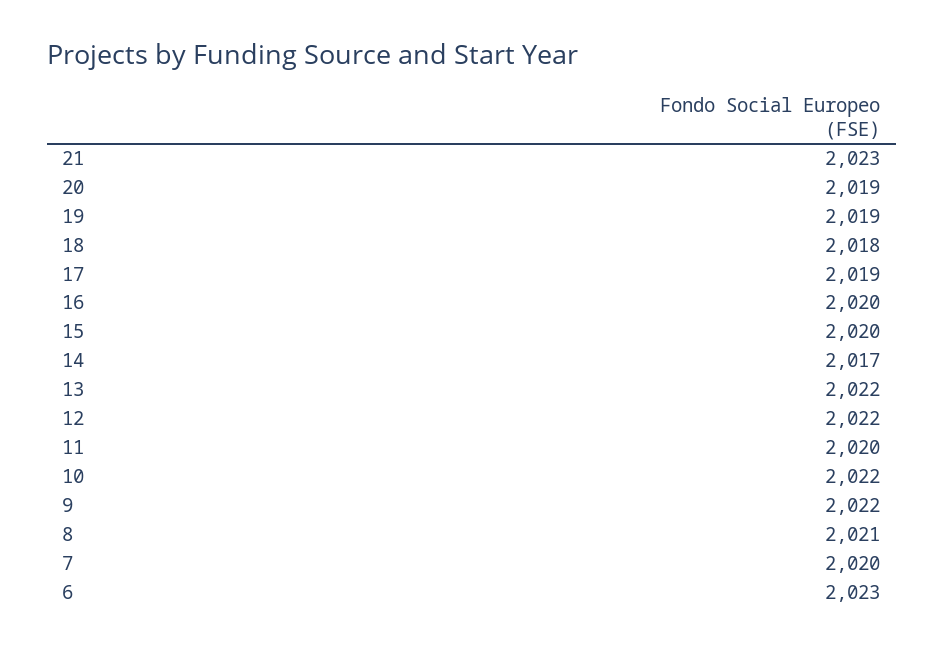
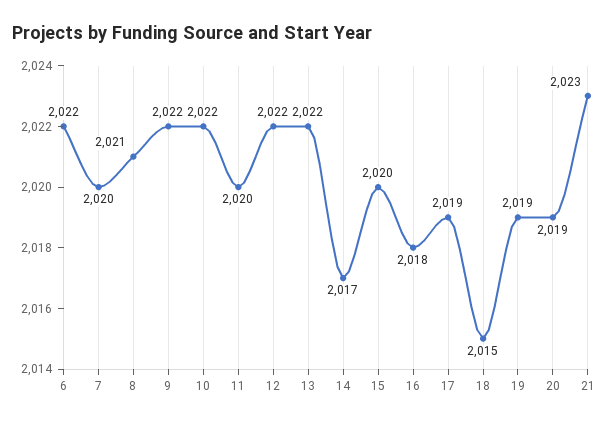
18: 2018 -> 2015
16: 2020 -> 2018
6: 2023 -> 2022

